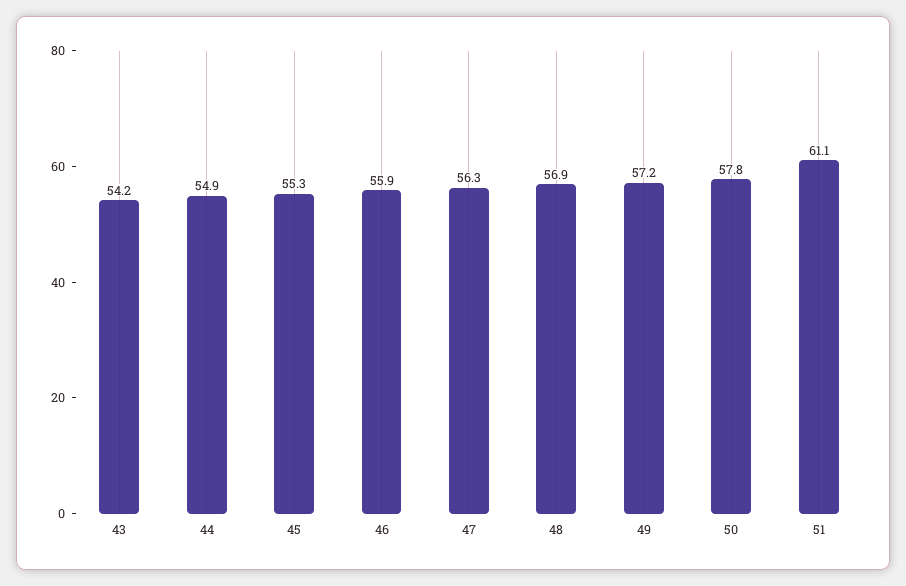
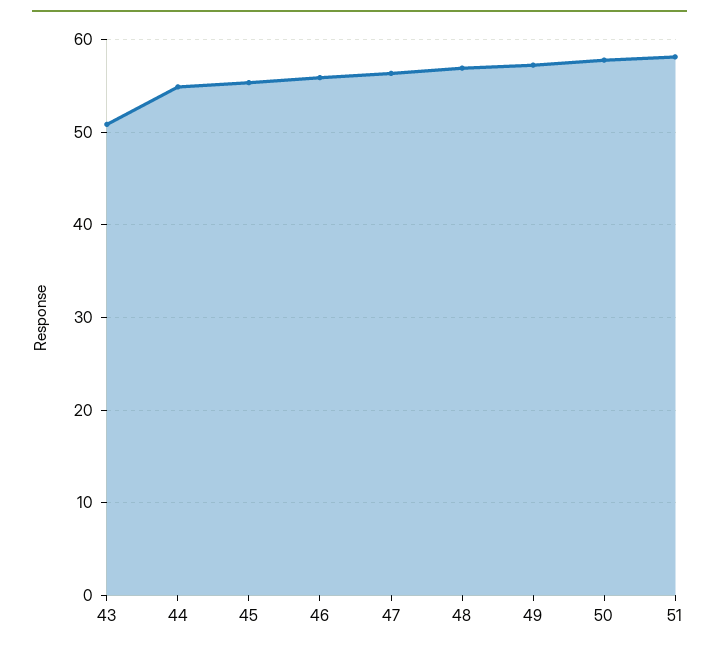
43: 54.2 -> 51
51: 61.1 -> 58

